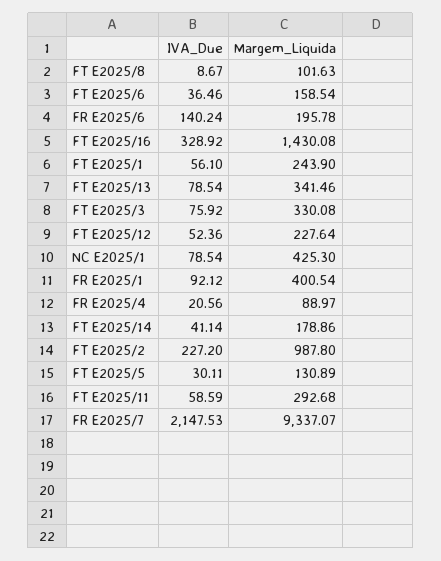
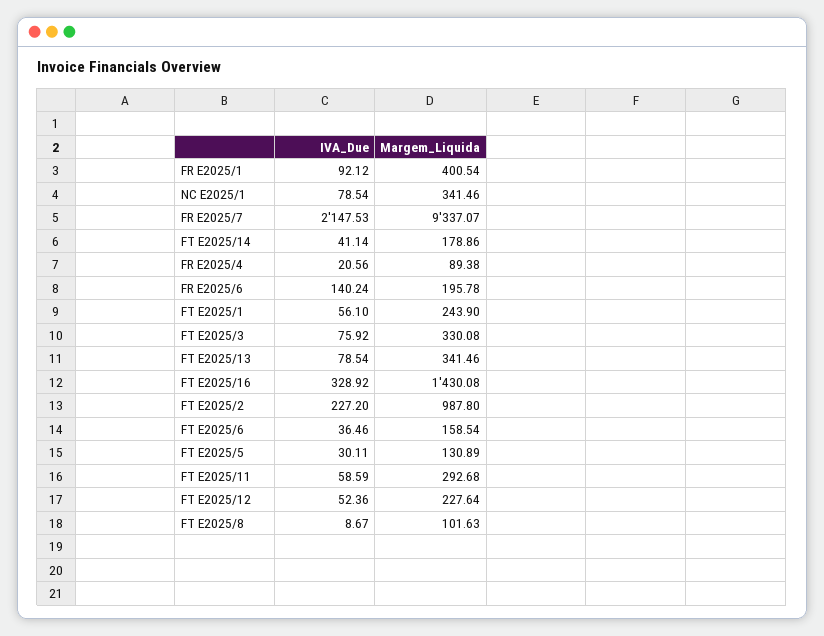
Margem_Liquida, NC E2025/1: 425.3 -> 341.46
Margem_Liquida, FR E2025/4: 88.97 -> 89.38

